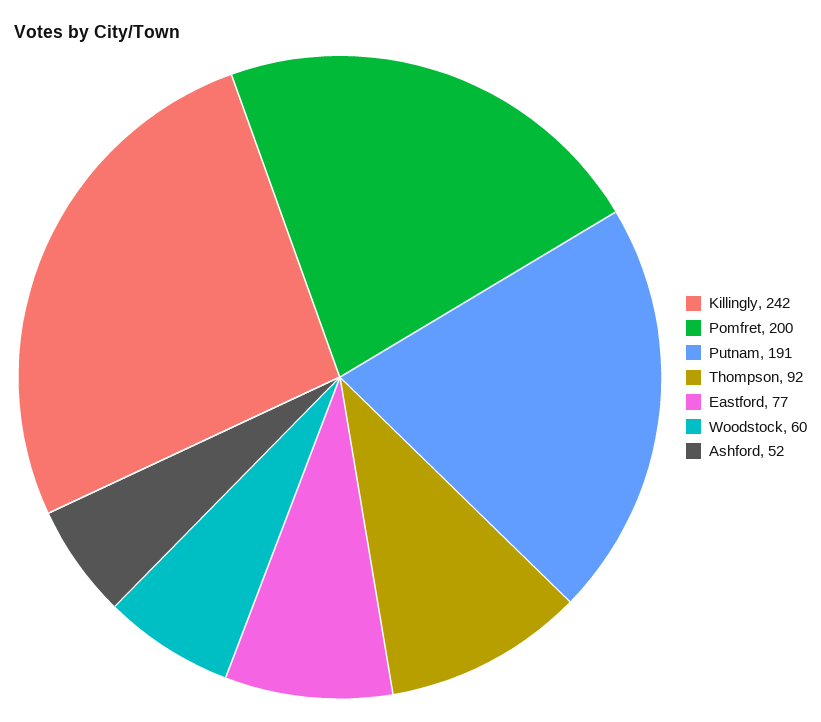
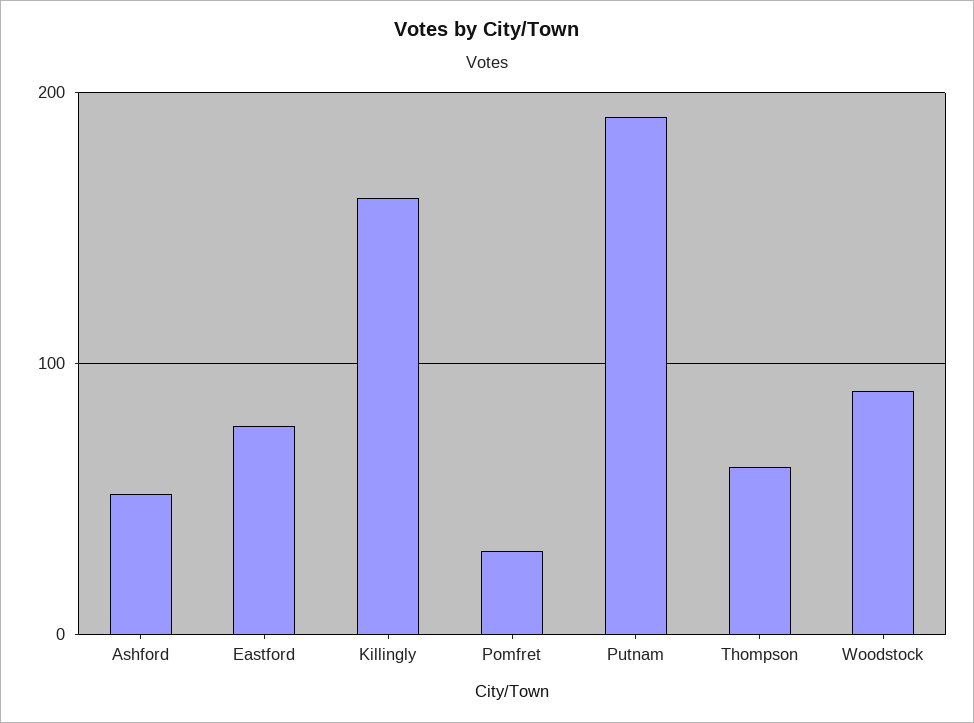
Killingly: 242 -> 160
Pomfret: 200 -> 30
Thompson: 92 -> 60
Woodstock: 60 -> 90

